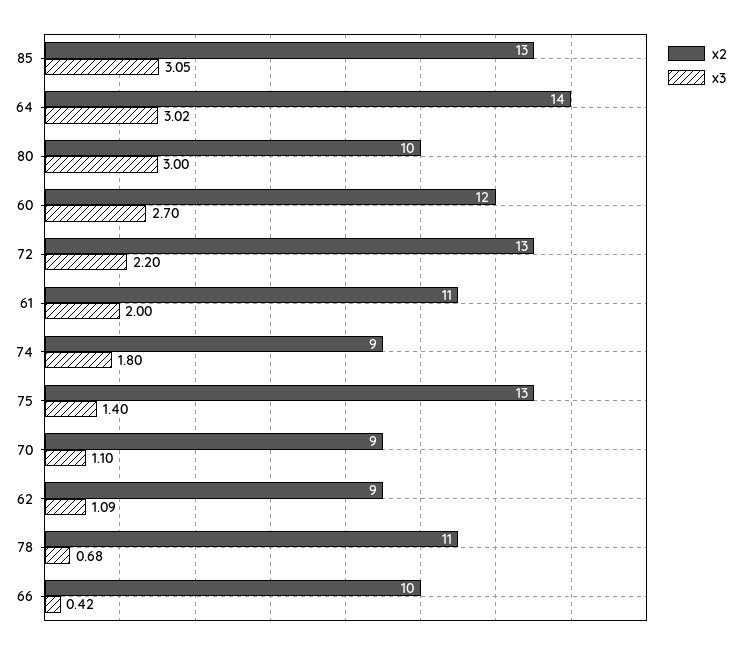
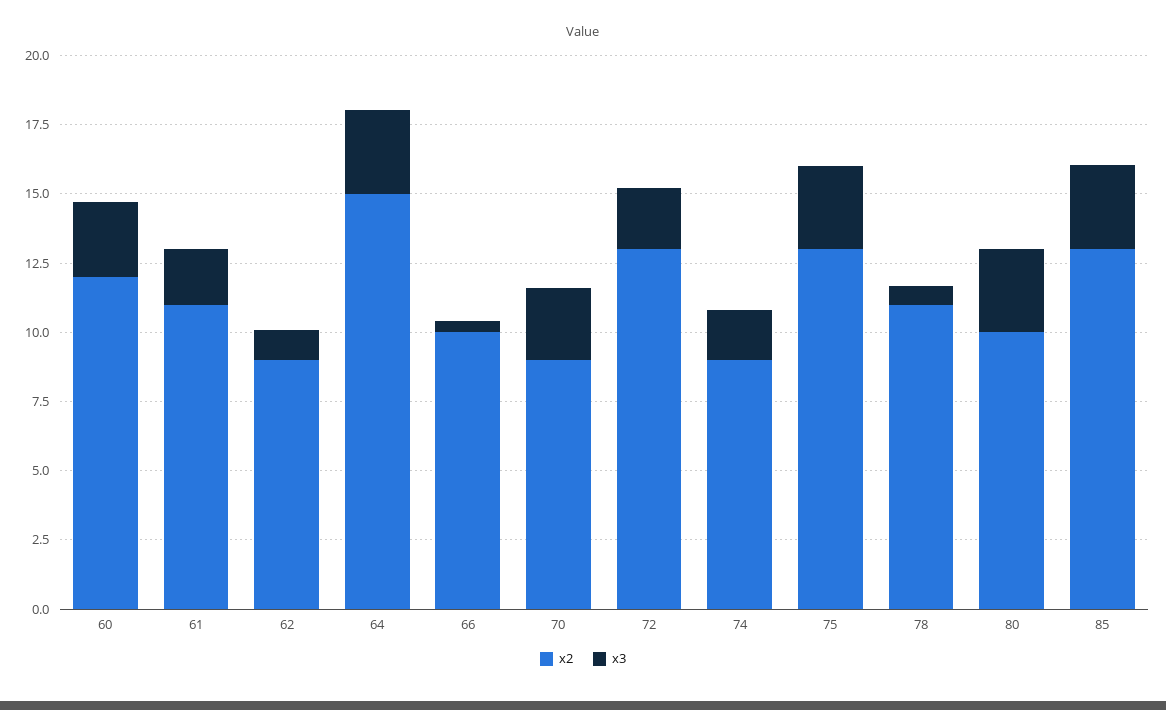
x2, 64: 14 -> 15
x3, 75: 1.4 -> 3
x3, 70: 1.1 -> 2.5

